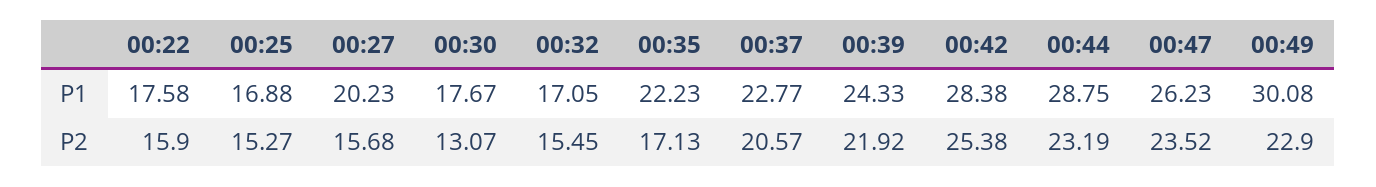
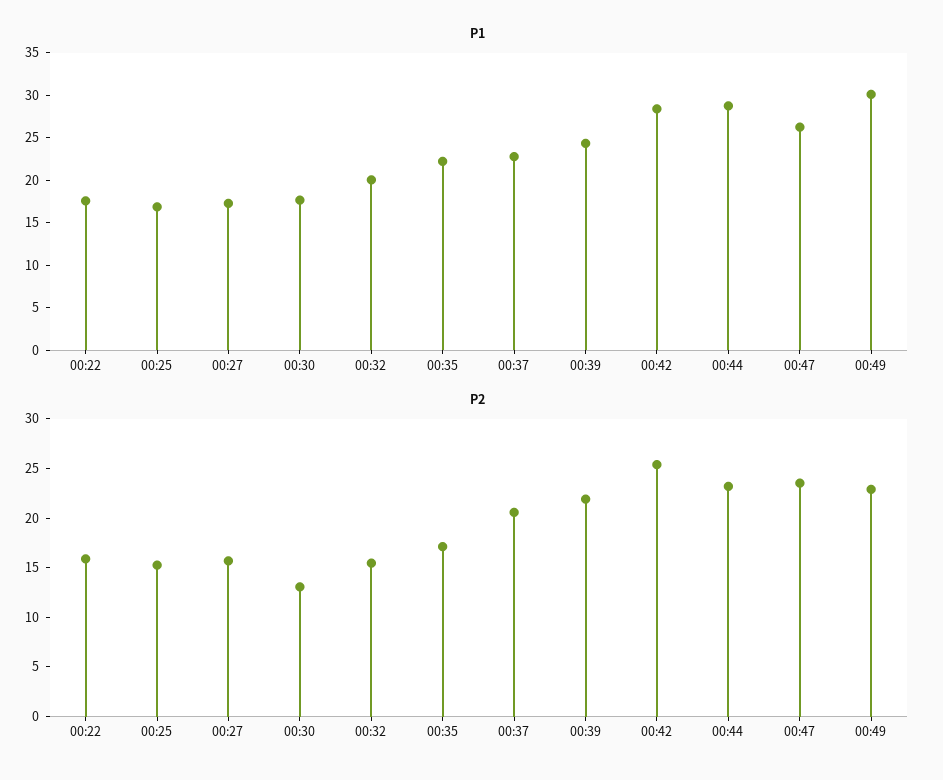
P1, 00:27: 20.23 -> 17
P1, 00:32: 17.05 -> 20

